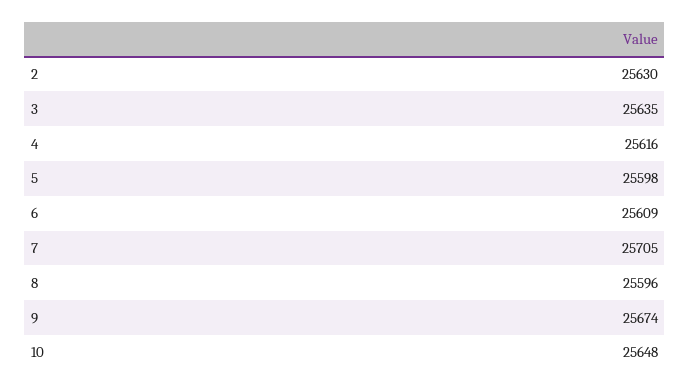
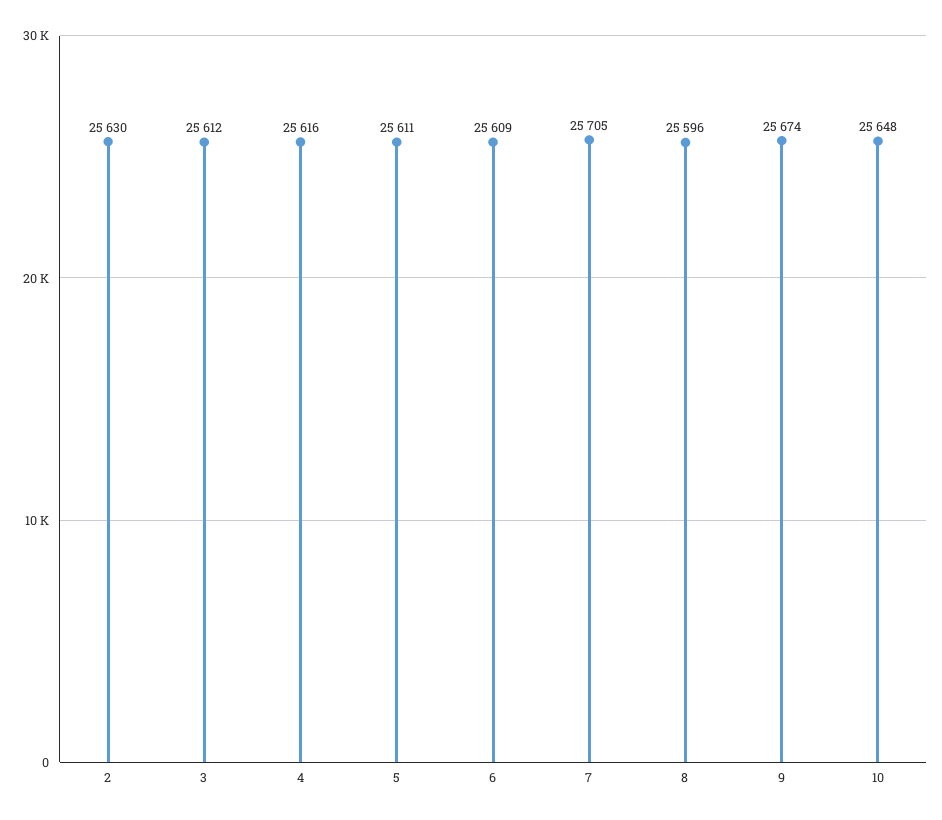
3: 25635 -> 25612
5: 25598 -> 25611

